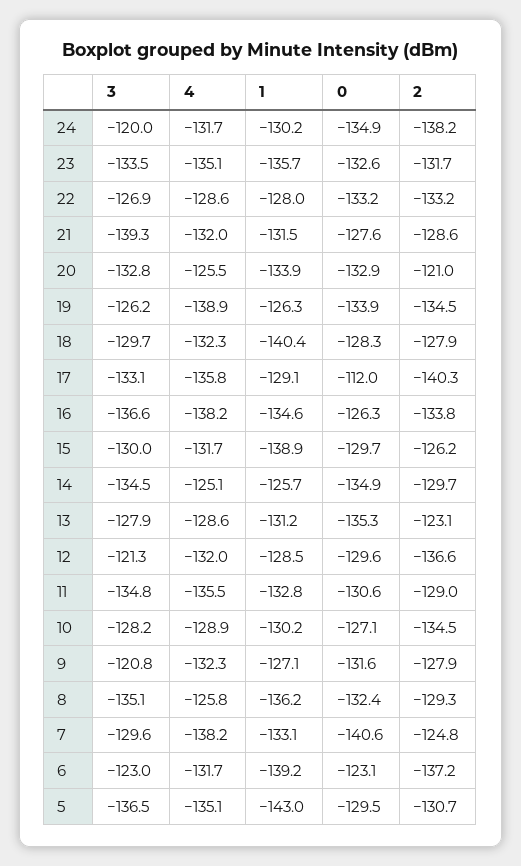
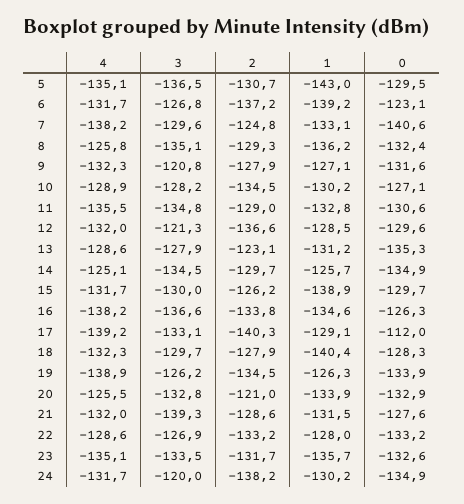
4, 17: -135.8 -> -139.2
3, 6: -123 -> -126.8

